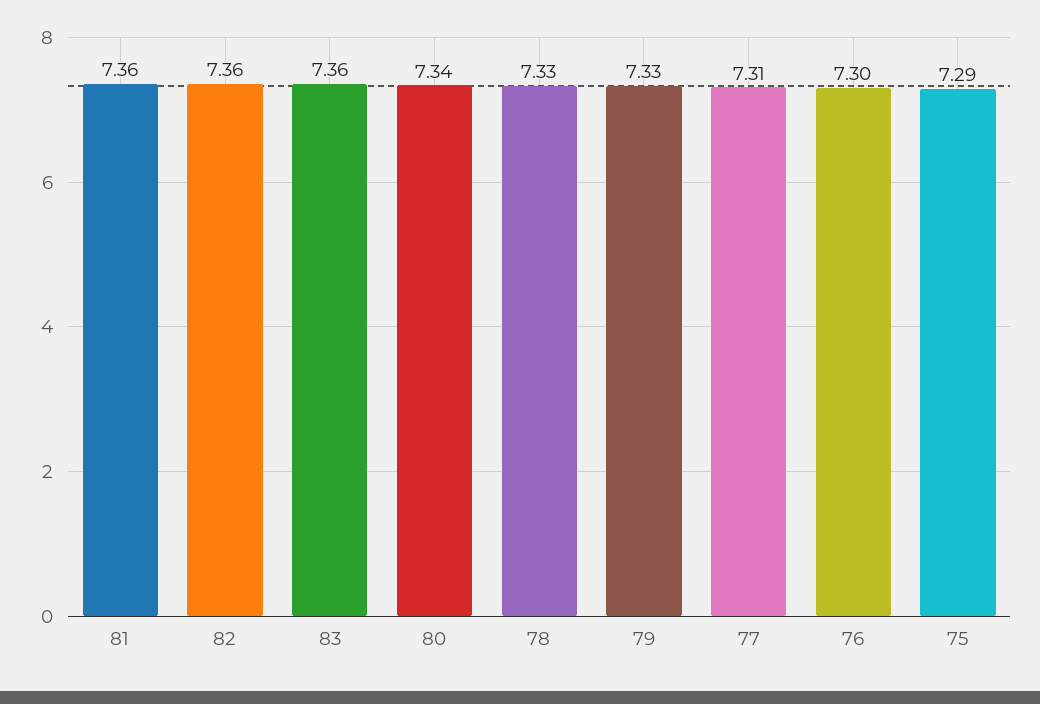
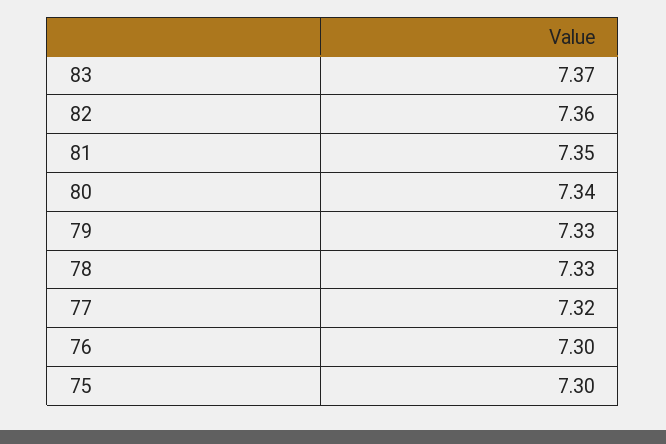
81: 7.36 -> 7.35
83: 7.36 -> 7.37
77: 7.31 -> 7.32
75: 7.29 -> 7.3

